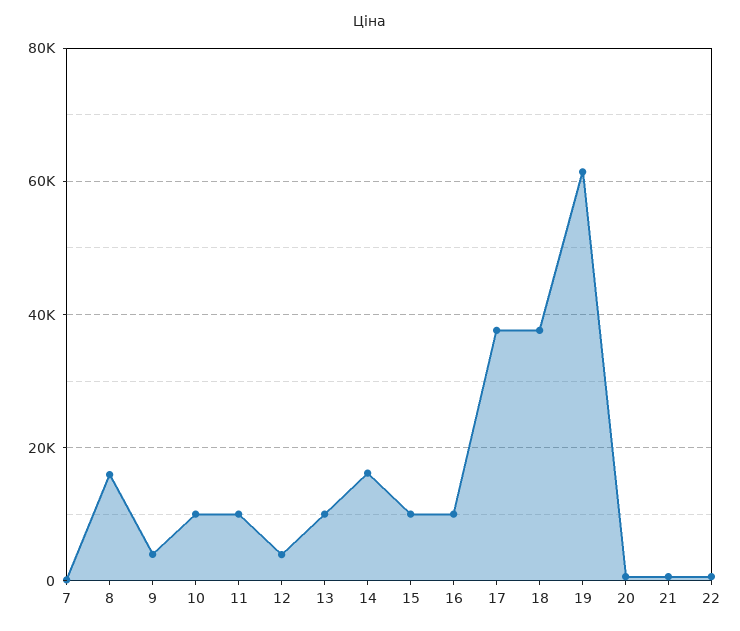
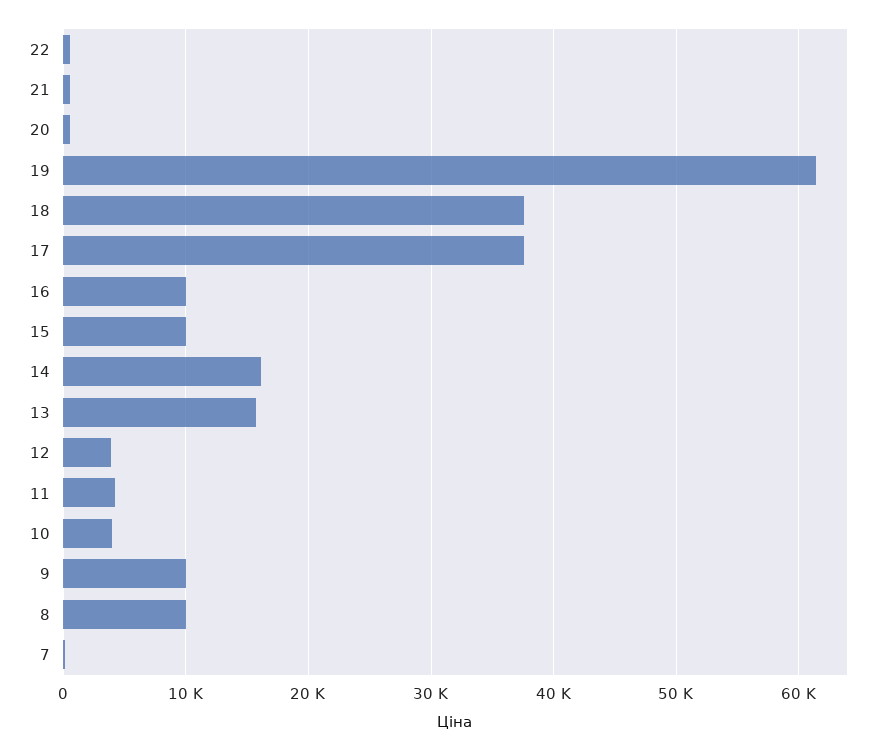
8: 16000 -> 10000
9: 4000 -> 10000
10: 10000 -> 4000
11: 10000 -> 4000
13: 10000 -> 16000

